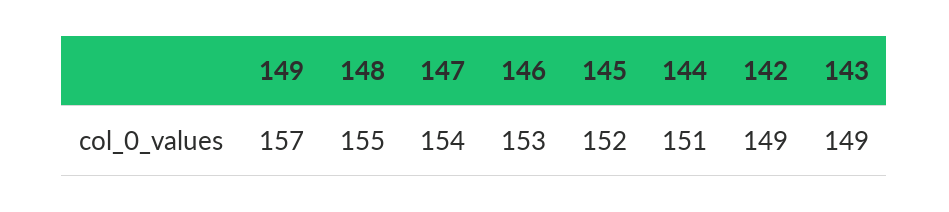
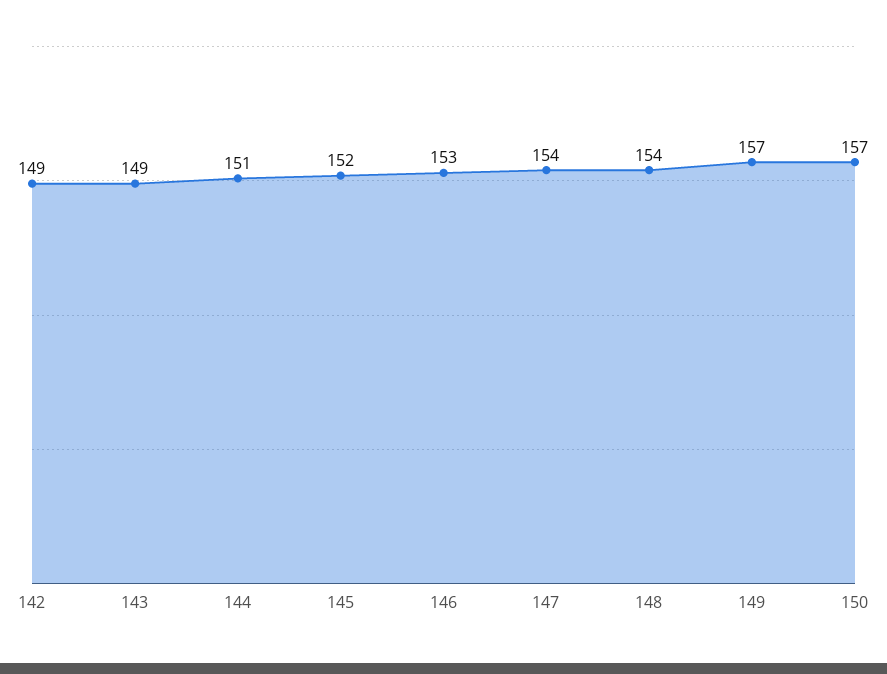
148: 155 -> 154
150: none -> 157

